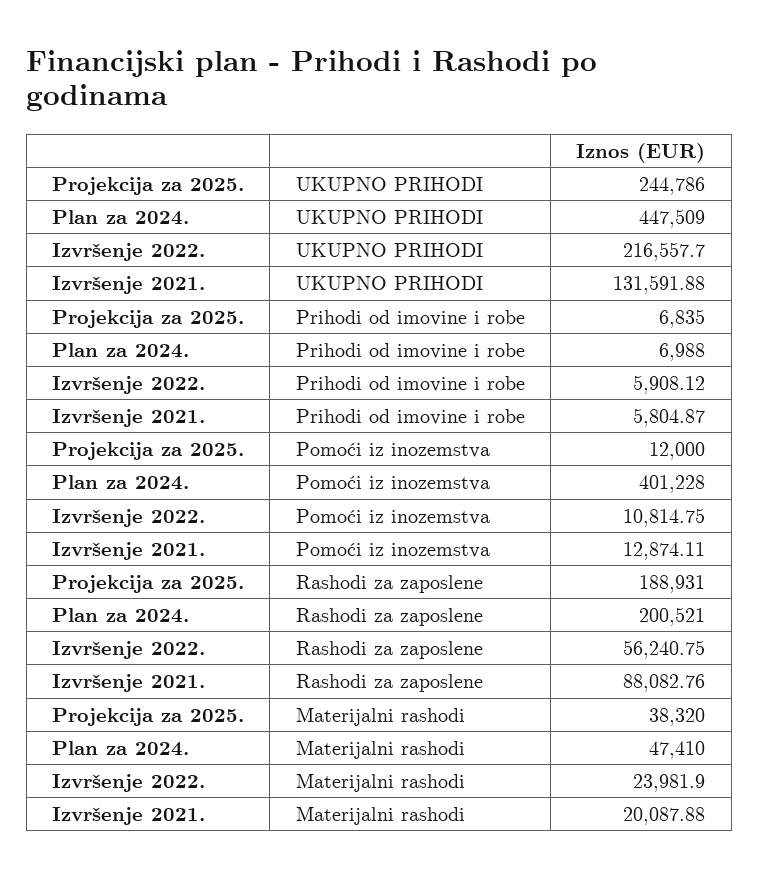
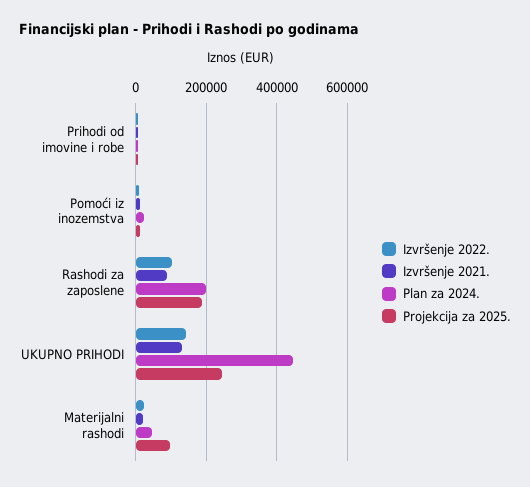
Izvršenje 2022., UKUPNO PRIHODI: 216557.7 -> 140000
Plan za 2024., Pomoći iz inozemstva: 401228 -> 20000
Izvršenje 2022., Rashodi za zaposlene: 56240.75 -> 100000
Projekcija za 2025., Materijalni rashodi: 38320 -> 100000

